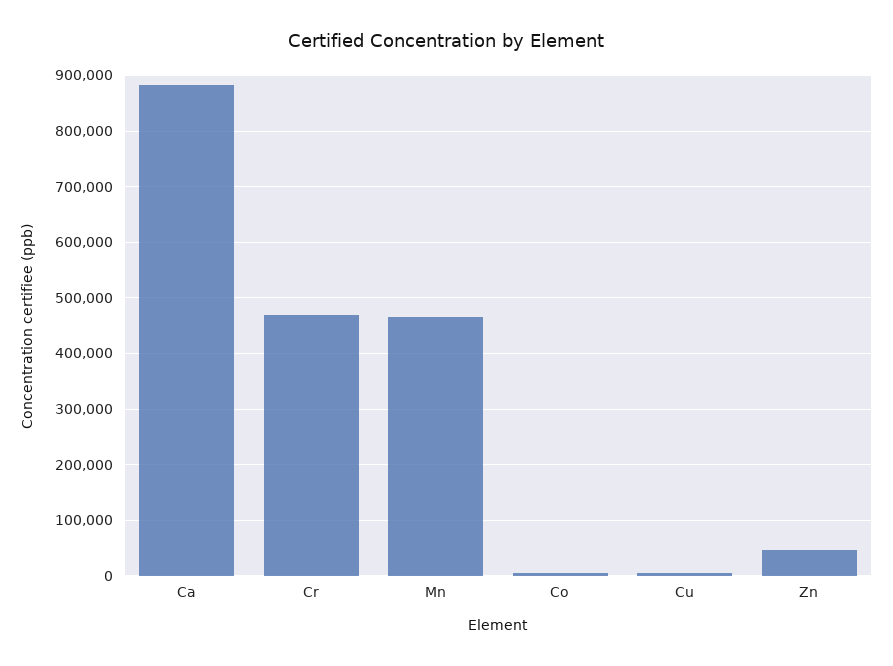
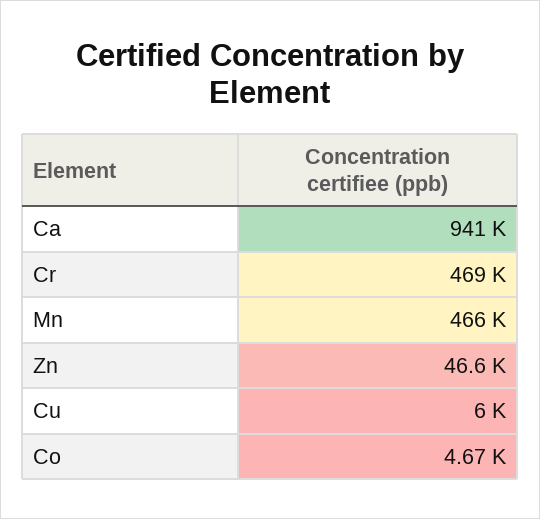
Ca: 880000 -> 941000

